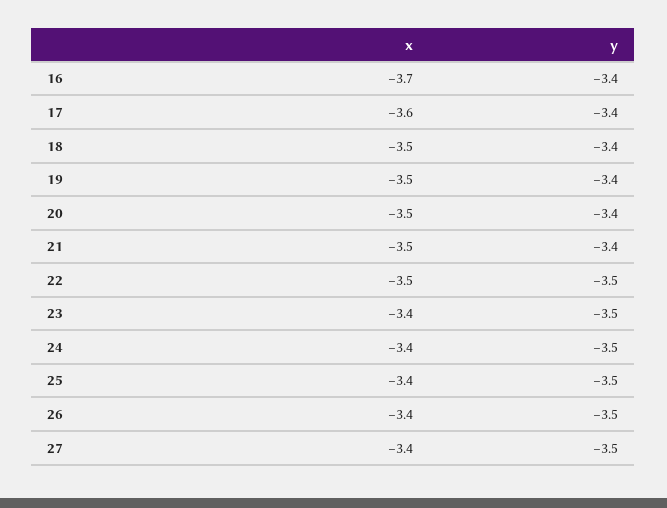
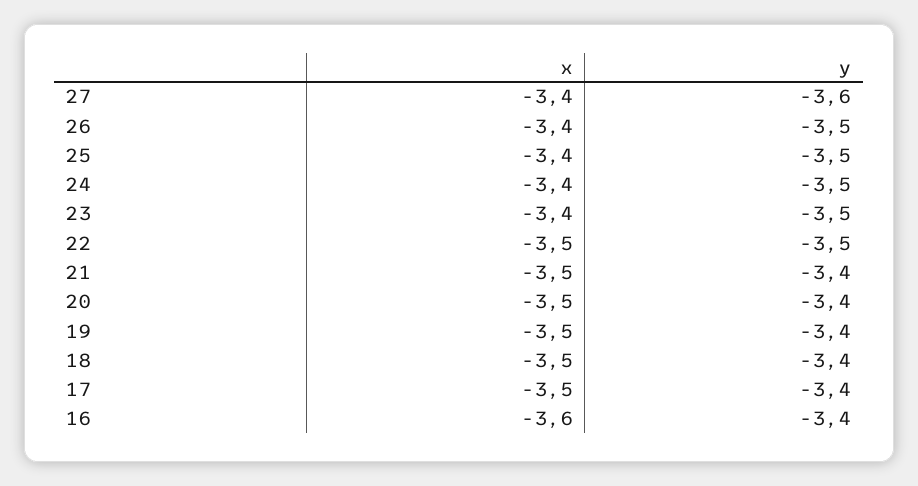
x, 16: -3.7 -> -3.6
x, 17: -3.6 -> -3.5
y, 27: -3.5 -> -3.6

